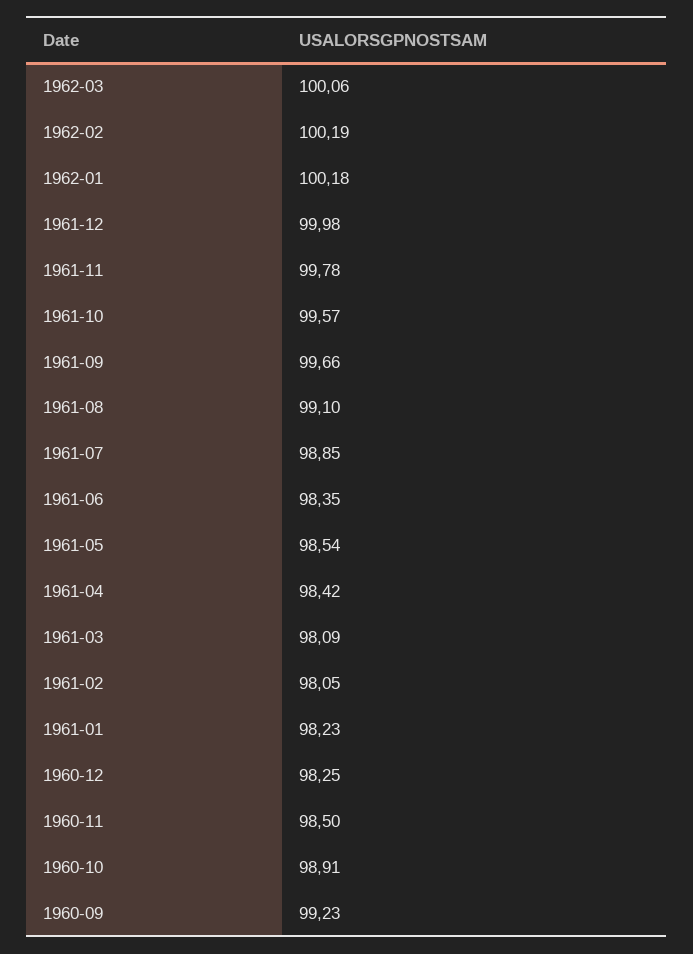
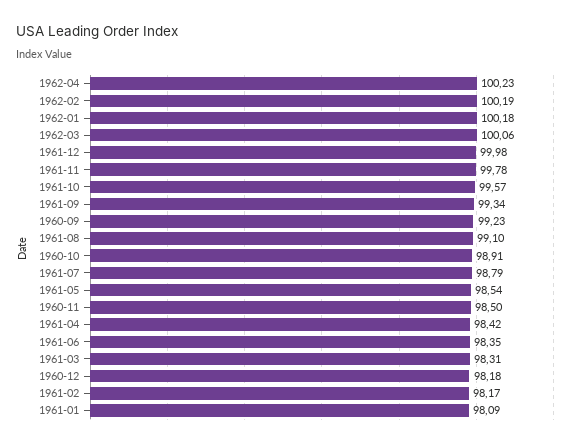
1961-09: 99.66 -> 99.34
1961-07: 98.85 -> 98.79
1961-03: 98.09 -> 98.31
1961-02: 98.05 -> 98.17
1961-01: 98.23 -> 98.09
1960-12: 98.25 -> 98.18
1962-04: none -> 100.23

